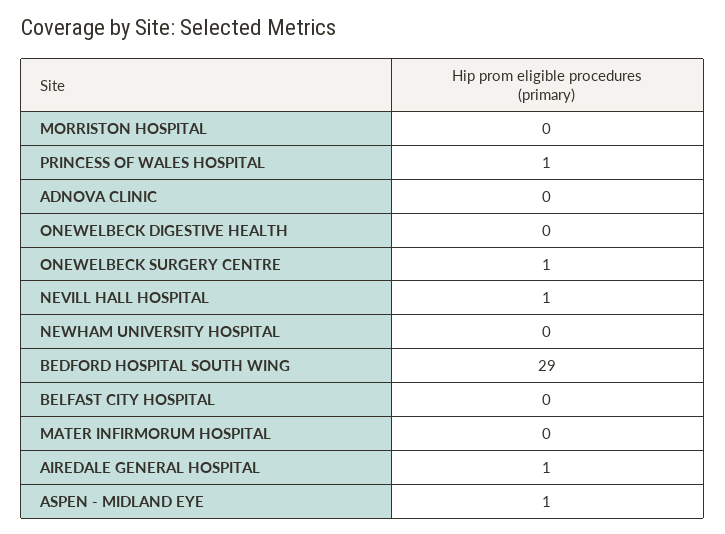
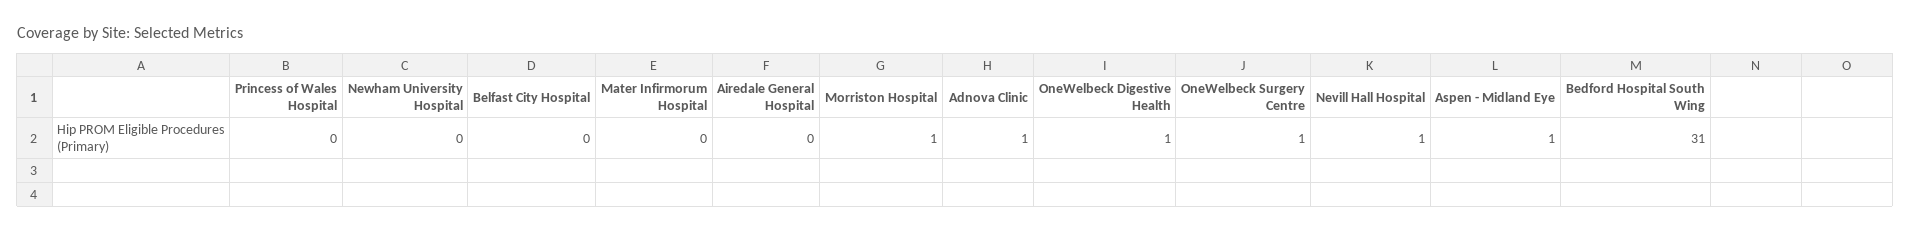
MORRISTON HOSPITAL: 0 -> 1
PRINCESS OF WALES HOSPITAL: 1 -> 0
ADNOVA CLINIC: 0 -> 1
ONEWELBECK DIGESTIVE HEALTH: 0 -> 1
BEDFORD HOSPITAL SOUTH WING: 29 -> 31
AIREDALE GENERAL HOSPITAL: 1 -> 0

